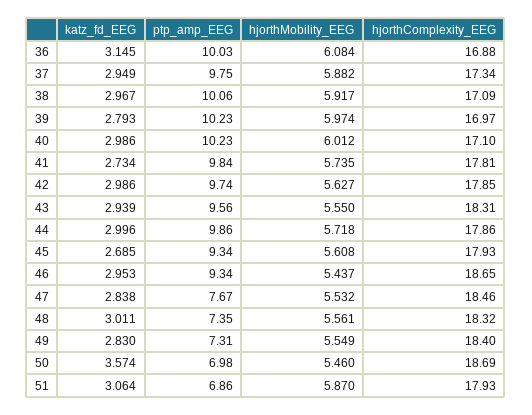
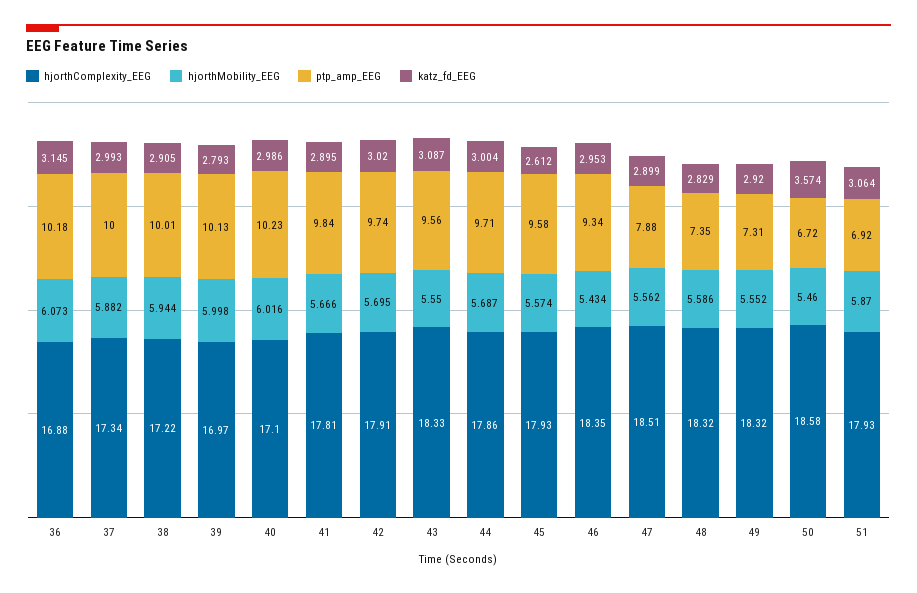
ptp_amp_EEG, 36: 10.03 -> 10.18
hjorthMobility_EEG, 36: 6.084 -> 6.073
katz_fd_EEG, 37: 2.949 -> 2.993
ptp_amp_EEG, 37: 9.75 -> 10
katz_fd_EEG, 38: 2.967 -> 2.905
ptp_amp_EEG, 38: 10.06 -> 10.01
hjorthMobility_EEG, 38: 5.917 -> 5.944
hjorthComplexity_EEG, 38: 17.09 -> 17.22
ptp_amp_EEG, 39: 10.23 -> 10.13
hjorthMobility_EEG, 39: 5.974 -> 5.998
hjorthMobility_EEG, 40: 6.012 -> 6.016
katz_fd_EEG, 41: 2.734 -> 2.895
hjorthMobility_EEG, 41: 5.735 -> 5.666
katz_fd_EEG, 42: 2.986 -> 3.02
hjorthMobility_EEG, 42: 5.627 -> 5.695
hjorthComplexity_EEG, 42: 17.85 -> 17.91
katz_fd_EEG, 43: 2.939 -> 3.087
hjorthComplexity_EEG, 43: 18.31 -> 18.33
katz_fd_EEG, 44: 2.996 -> 3.004
ptp_amp_EEG, 44: 9.86 -> 9.71
hjorthMobility_EEG, 44: 5.718 -> 5.687
katz_fd_EEG, 45: 2.685 -> 2.612
ptp_amp_EEG, 45: 9.34 -> 9.58
hjorthMobility_EEG, 45: 5.608 -> 5.574
hjorthMobility_EEG, 46: 5.437 -> 5.434
hjorthComplexity_EEG, 46: 18.65 -> 18.35
katz_fd_EEG, 47: 2.838 -> 2.899
ptp_amp_EEG, 47: 7.67 -> 7.88
hjorthMobility_EEG, 47: 5.532 -> 5.562
hjorthComplexity_EEG, 47: 18.46 -> 18.51
katz_fd_EEG, 48: 3.011 -> 2.829
hjorthMobility_EEG, 48: 5.561 -> 5.586
katz_fd_EEG, 49: 2.83 -> 2.92
hjorthMobility_EEG, 49: 5.549 -> 5.552
hjorthComplexity_EEG, 49: 18.4 -> 18.32
ptp_amp_EEG, 50: 6.98 -> 6.72
hjorthComplexity_EEG, 50: 18.69 -> 18.58
ptp_amp_EEG, 51: 6.86 -> 6.92

